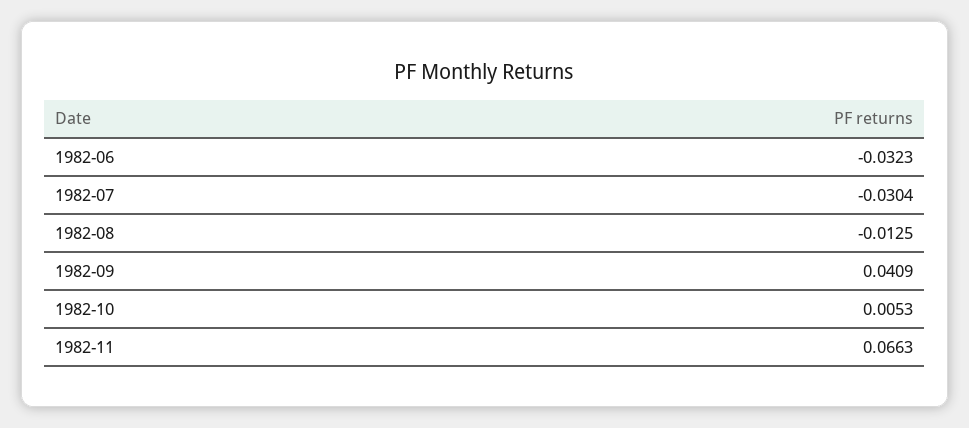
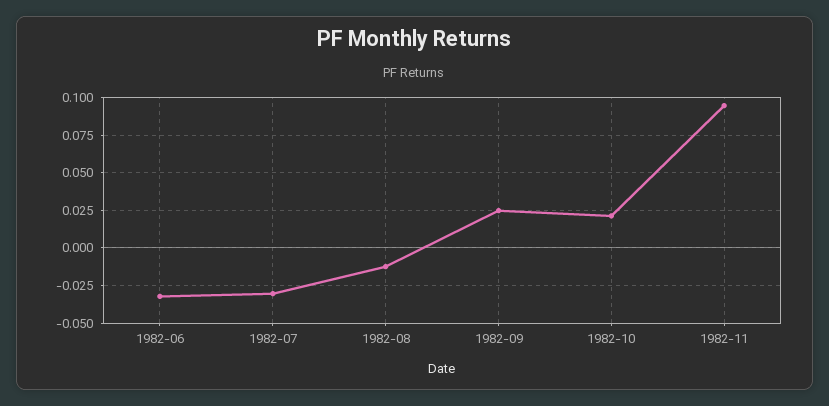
1982-09: 0.0409 -> 0.025
1982-10: 0.0053 -> 0.02
1982-11: 0.0663 -> 0.095

